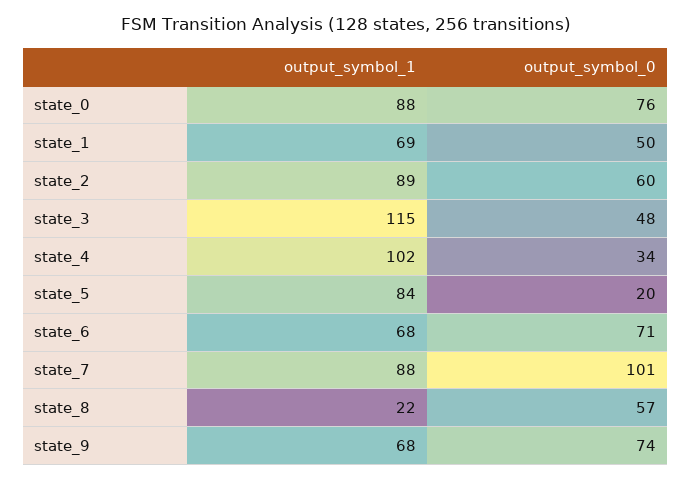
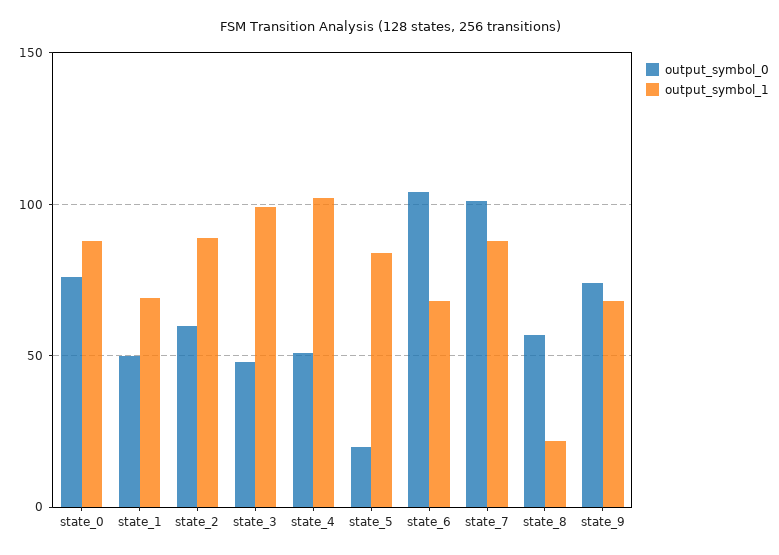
output_symbol_1, state_3: 115 -> 100
output_symbol_0, state_4: 34 -> 50
output_symbol_0, state_6: 71 -> 105

